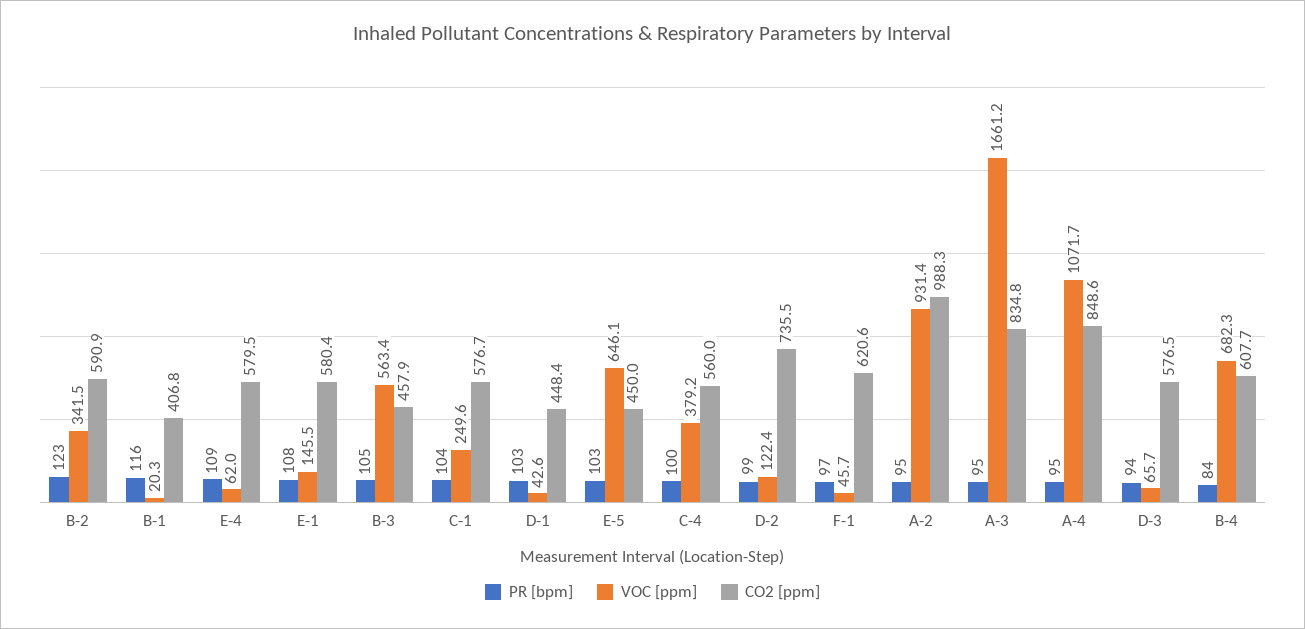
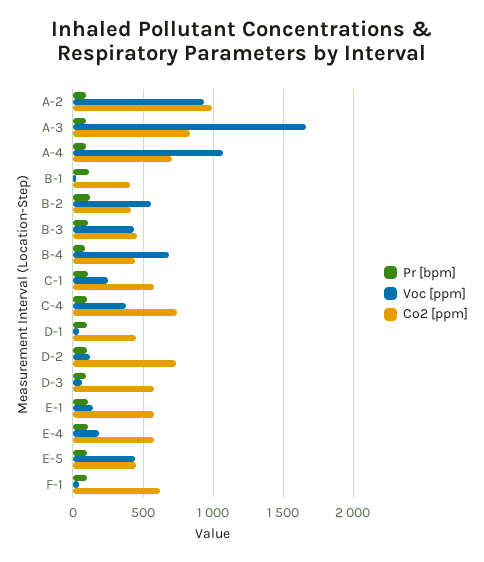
VOC [ppm], B-2: 341.5 -> 550
CO2 [ppm], B-2: 590.9 -> 400
VOC [ppm], E-4: 62 -> 200
VOC [ppm], B-3: 563.4 -> 450
VOC [ppm], E-5: 646.1 -> 450
CO2 [ppm], C-4: 560 -> 750
CO2 [ppm], A-4: 848.6 -> 700
CO2 [ppm], B-4: 607.7 -> 450

